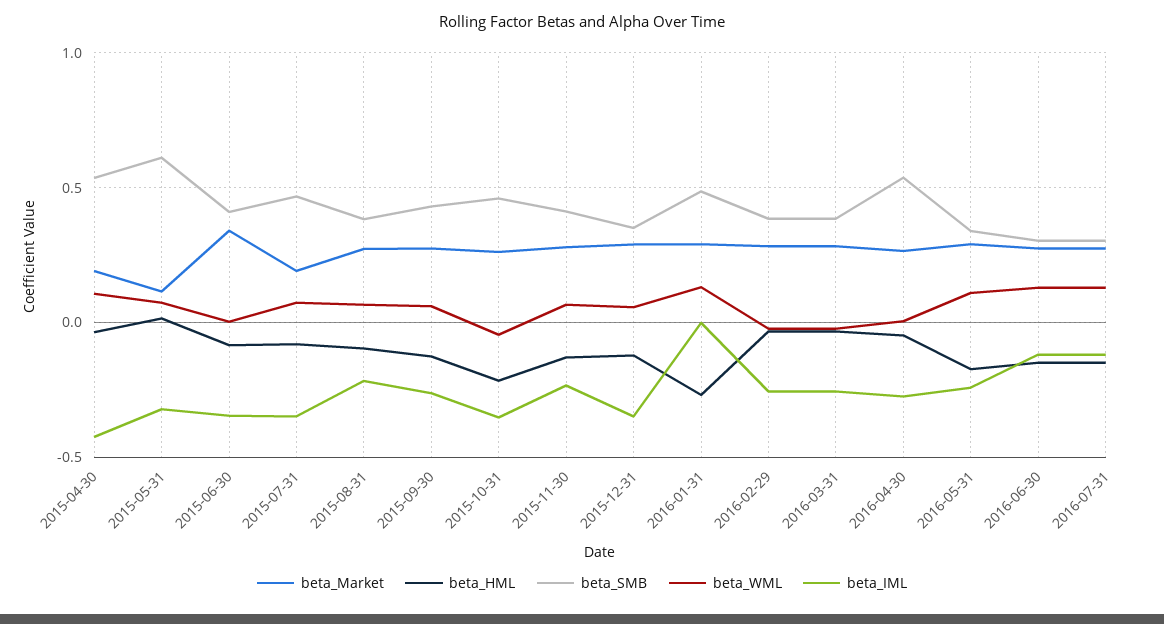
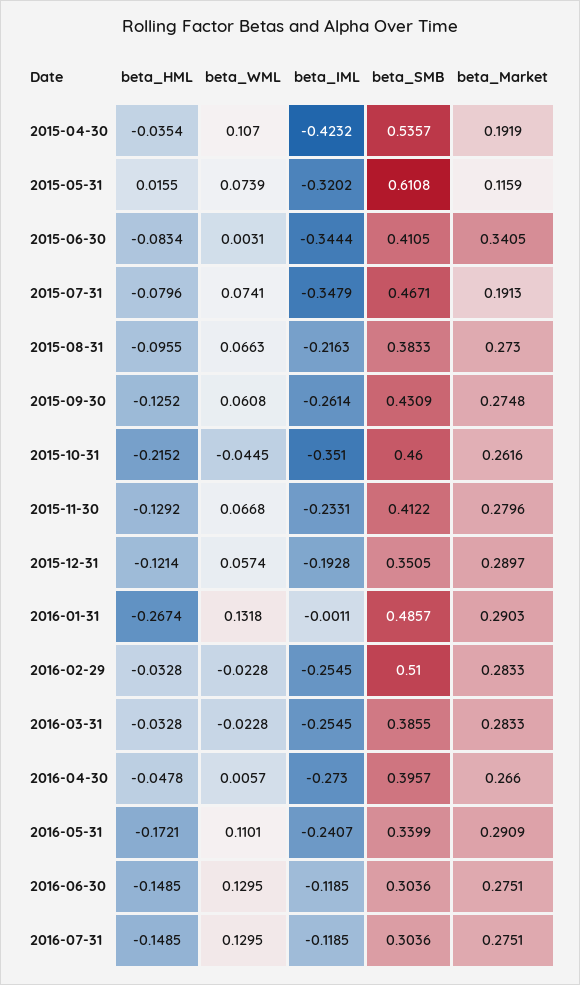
beta_IML, 2015-12-31: -0.35 -> -0.1928
beta_SMB, 2016-02-29: 0.4 -> 0.51
beta_SMB, 2016-04-30: 0.55 -> 0.3957

